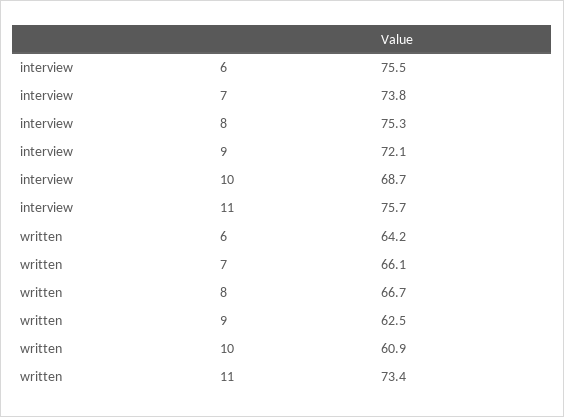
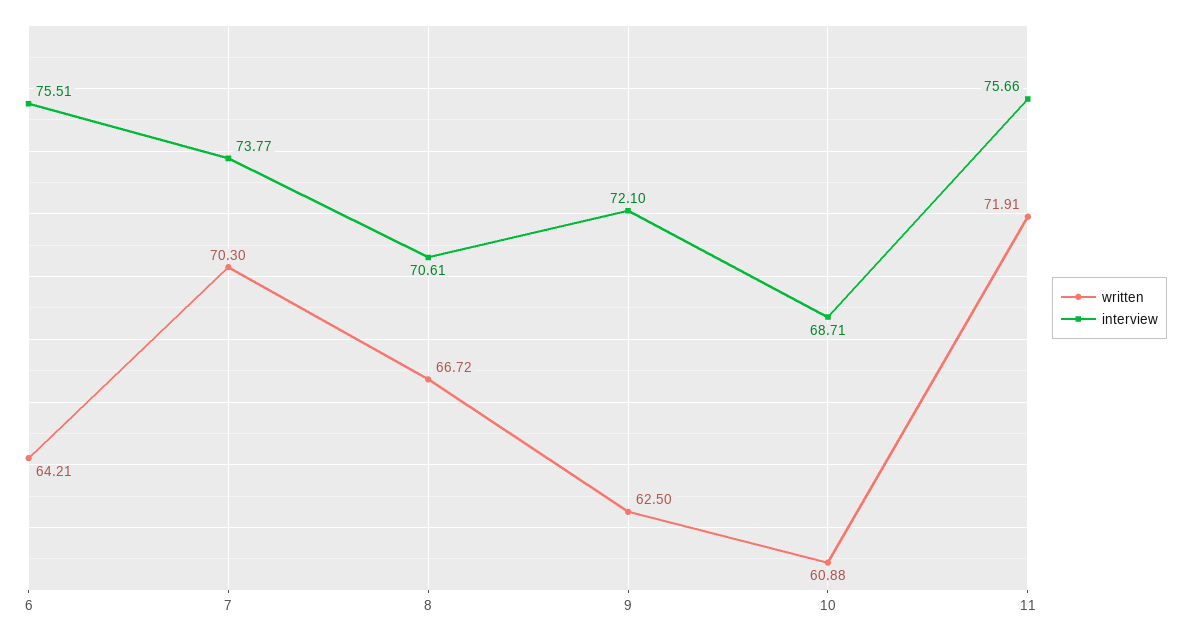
interview, 8: 75.3 -> 70.61
written, 7: 66.1 -> 70.3
written, 11: 73.4 -> 71.91

